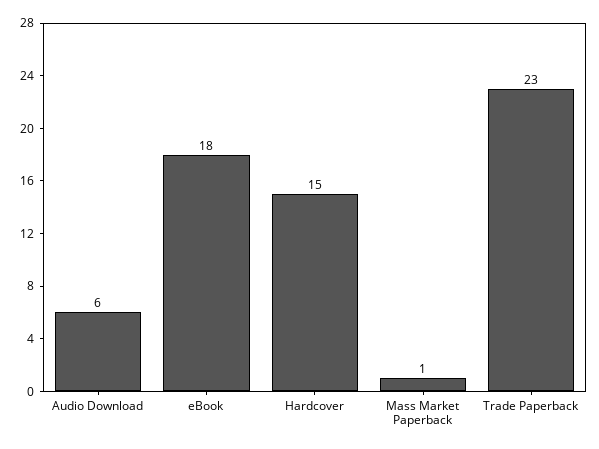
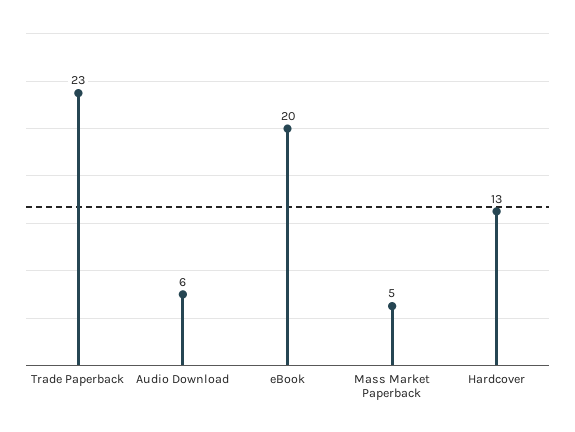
eBook: 18 -> 20
Hardcover: 15 -> 13
Mass Market Paperback: 1 -> 5

